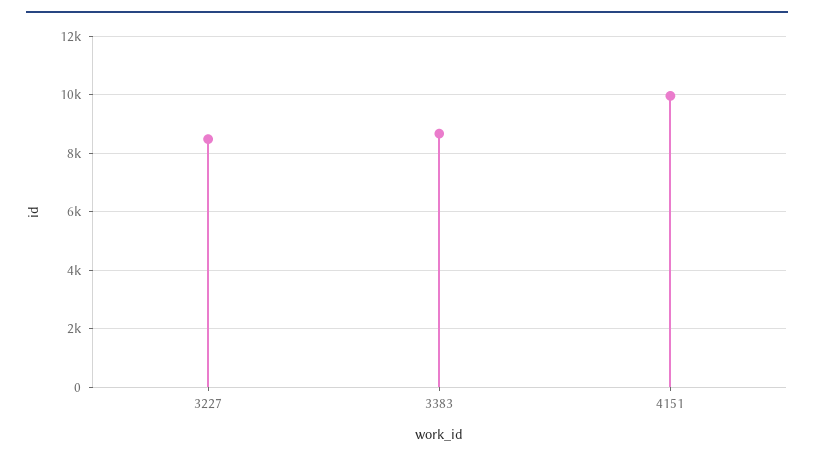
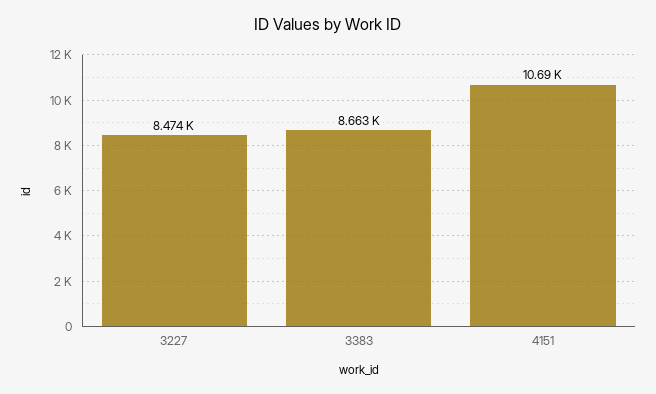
4151: 10000 -> 10690

